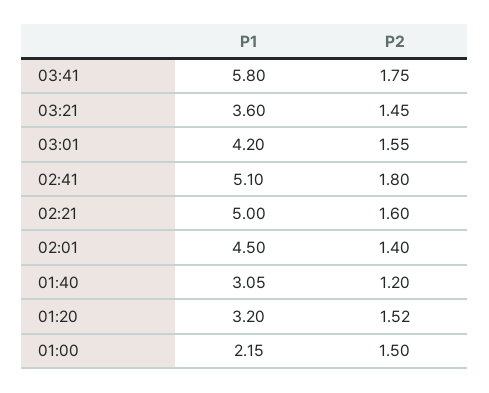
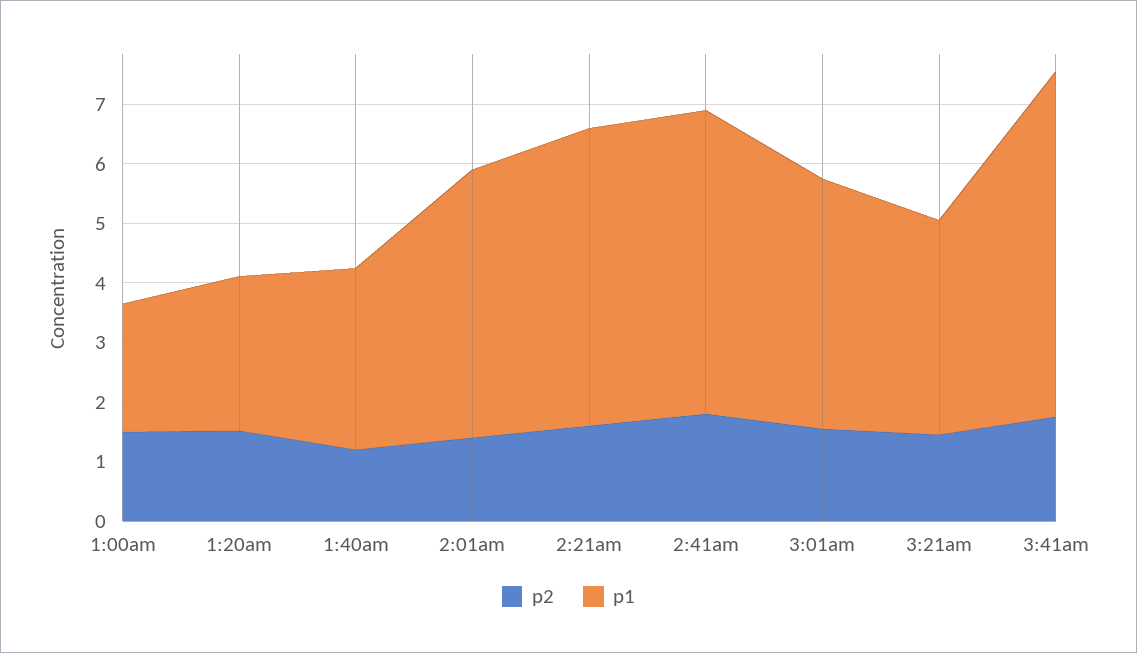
P1, 01:20: 3.2 -> 2.6

